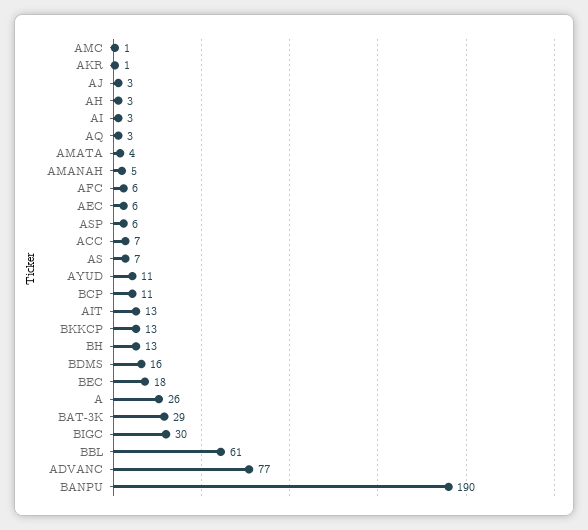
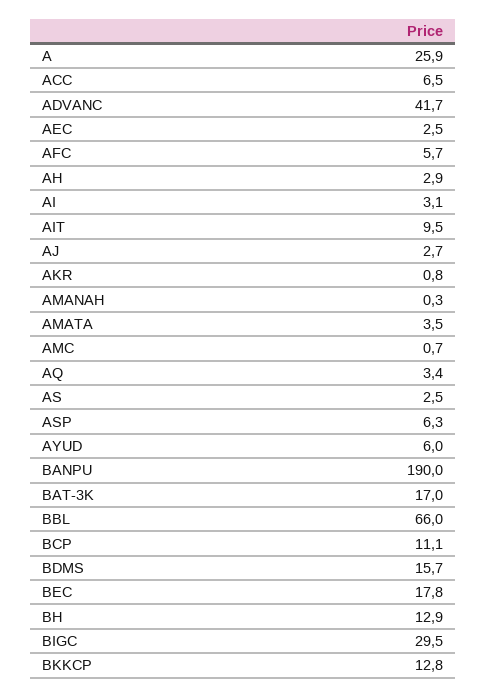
AMANAH: 5 -> 0.3
AEC: 6 -> 2.5
AS: 7 -> 2.5
AYUD: 11 -> 6
AIT: 13 -> 9.5
BAT-3K: 29 -> 17
BBL: 61 -> 66
ADVANC: 77 -> 41.7

